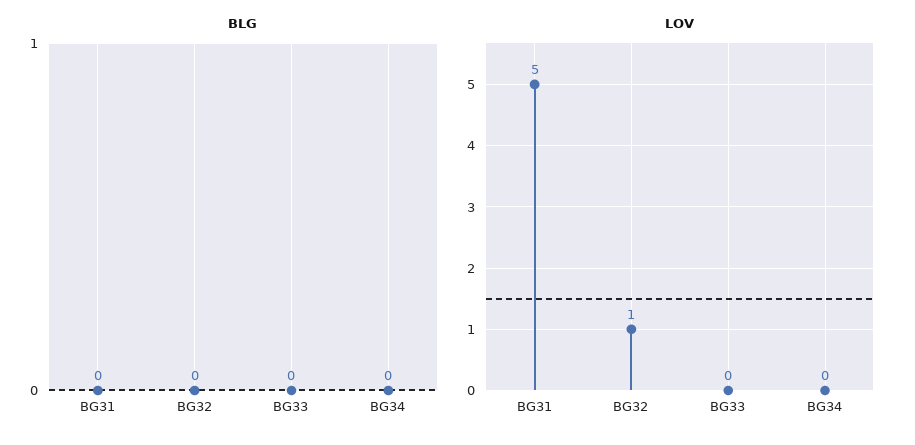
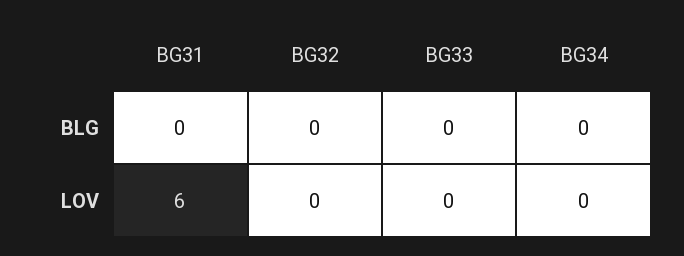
LOV, BG31: 5 -> 6
LOV, BG32: 1 -> 0

